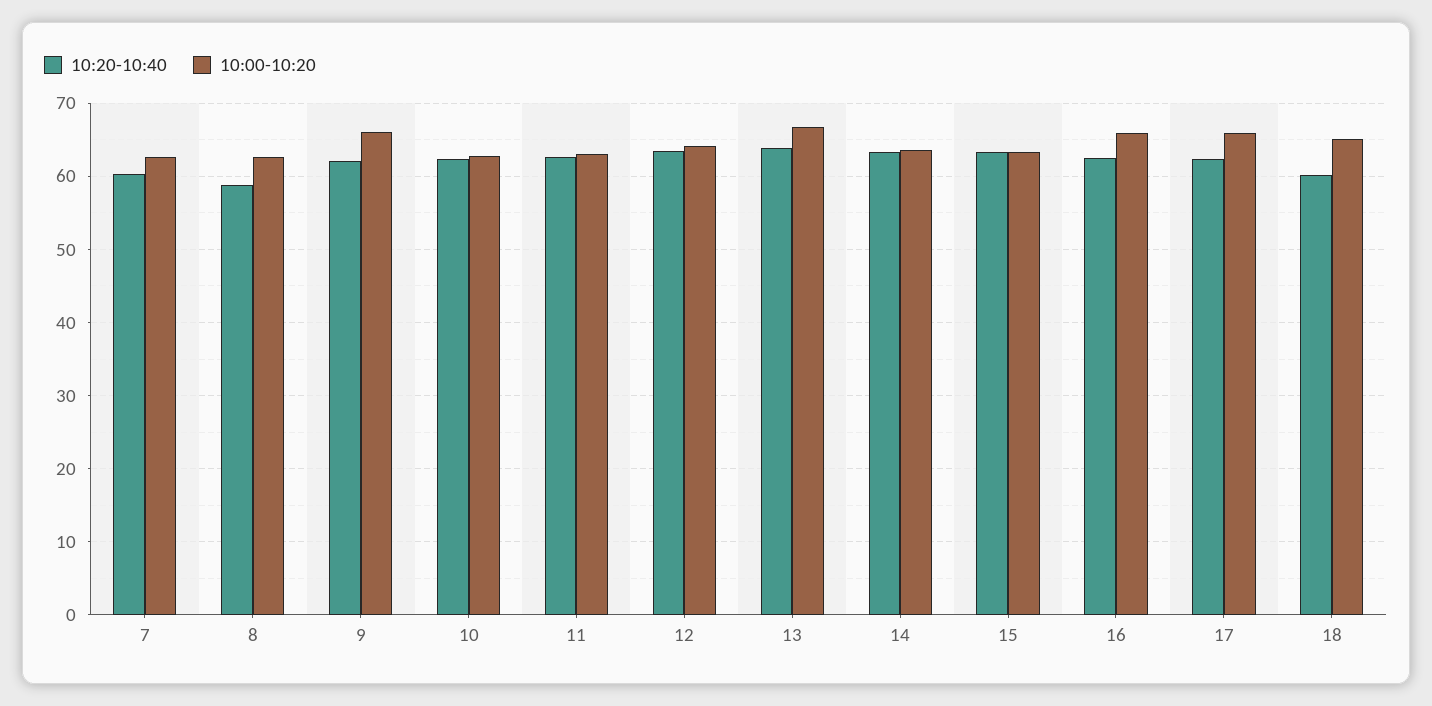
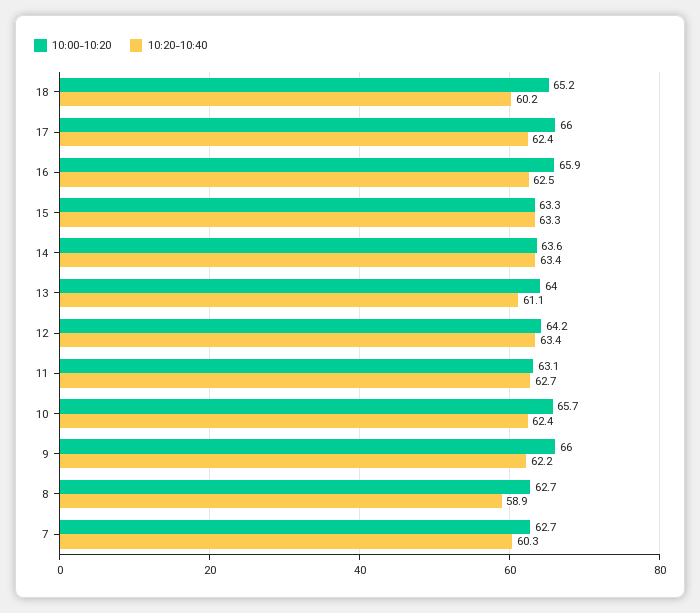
10:00-10:20, 10: 63 -> 65.7
10:20-10:40, 13: 64 -> 61.1
10:00-10:20, 13: 67 -> 64

